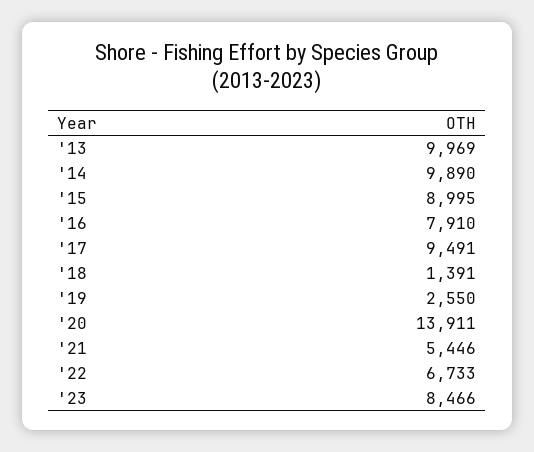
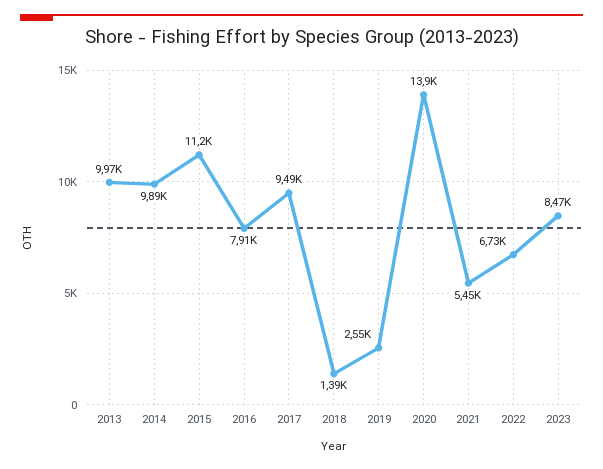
'15: 8995 -> 11200

